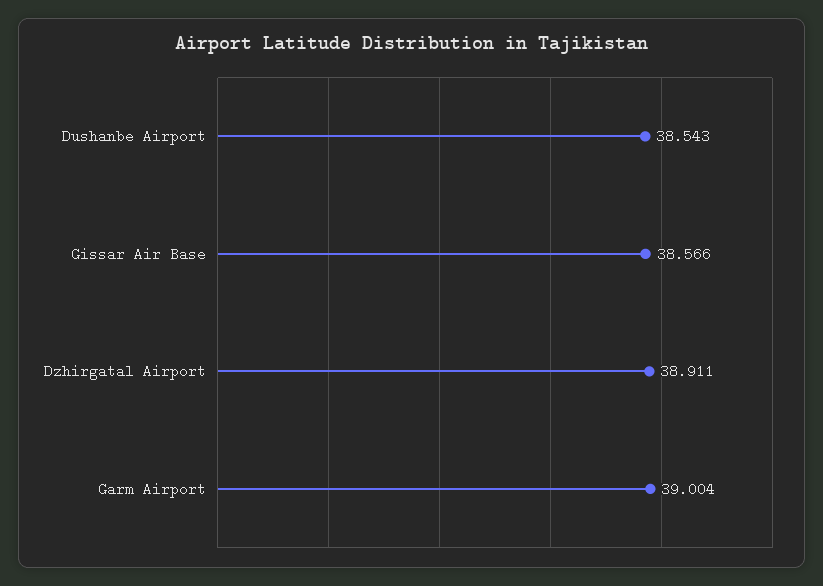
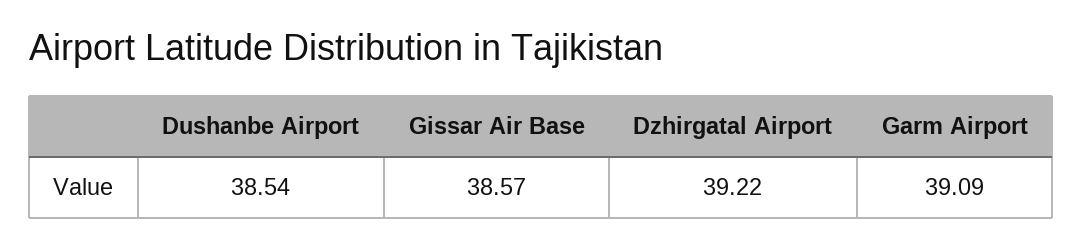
Dzhirgatal Airport: 38.911 -> 39.22
Garm Airport: 39.004 -> 39.09

